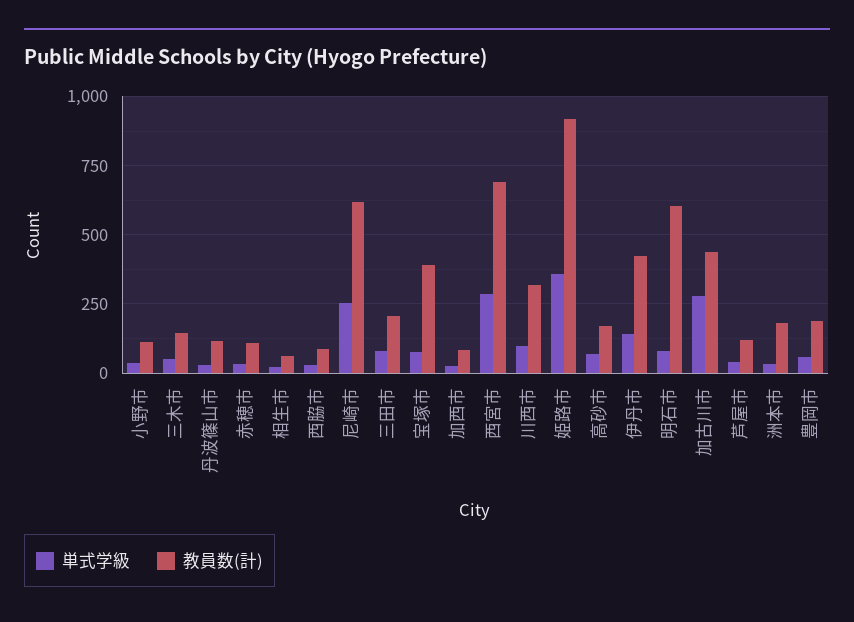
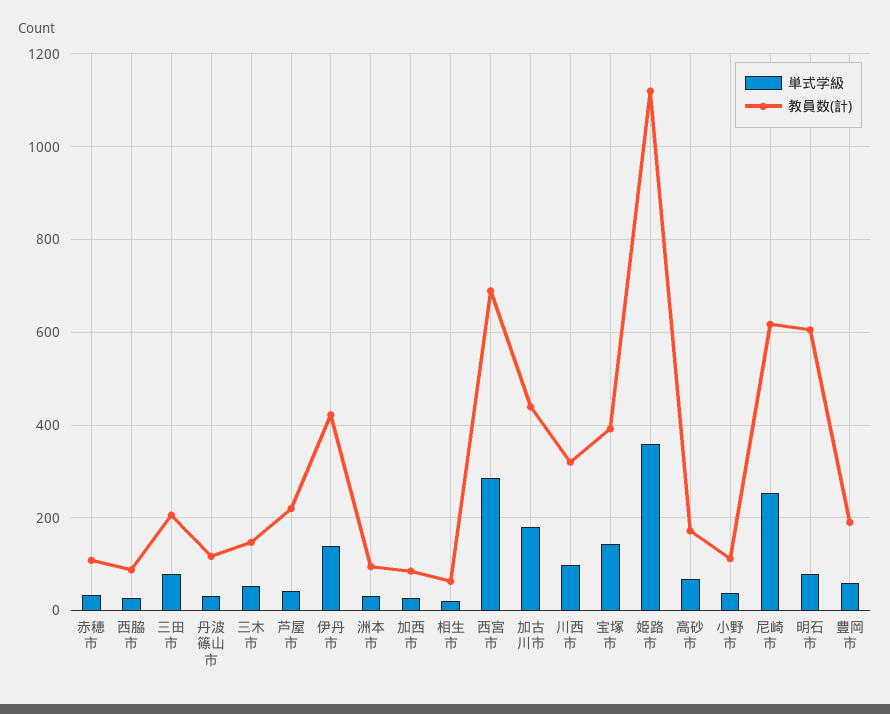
単式学級, 宝塚市: 75 -> 140
教員数(計), 姫路市: 925 -> 1120
単式学級, 加古川市: 275 -> 180
教員数(計), 芦屋市: 125 -> 220
教員数(計), 洲本市: 175 -> 100

